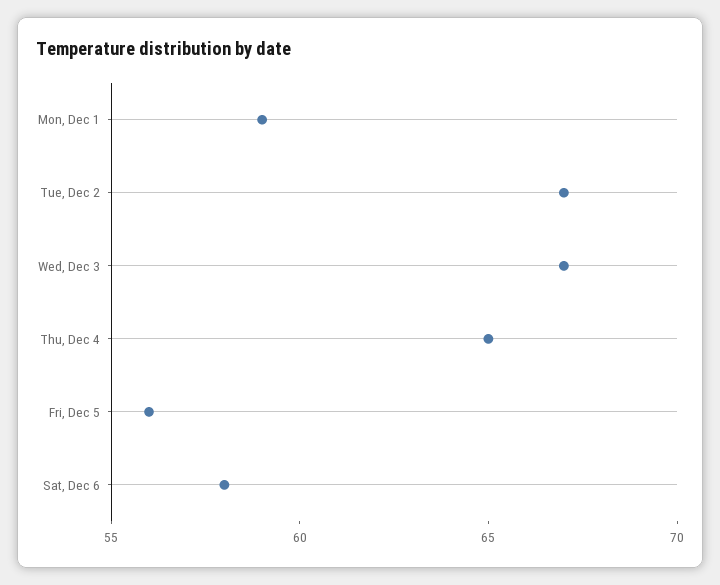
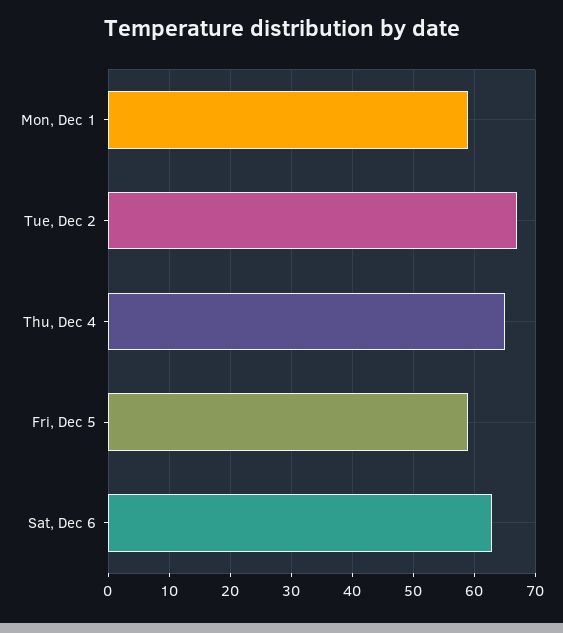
Wed, Dec 3: 67 -> none
Fri, Dec 5: 56 -> 59
Sat, Dec 6: 58 -> 63

